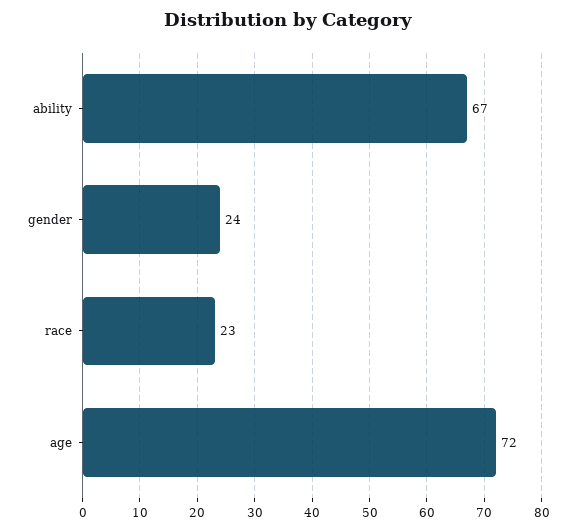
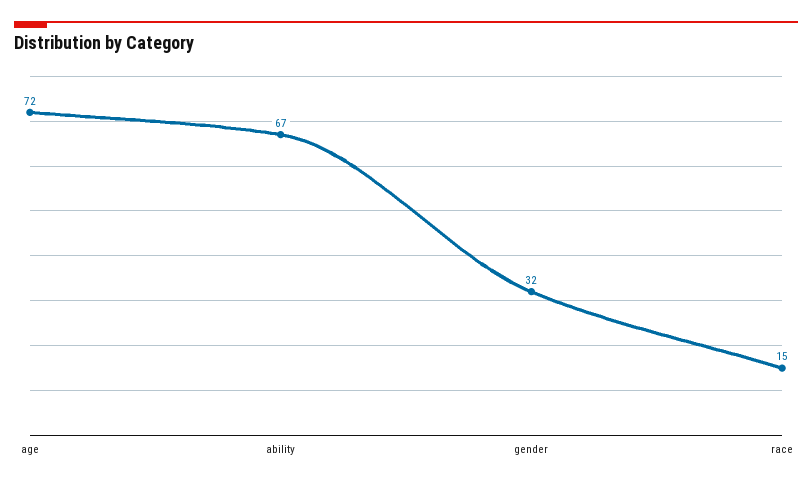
gender: 24 -> 32
race: 23 -> 15

